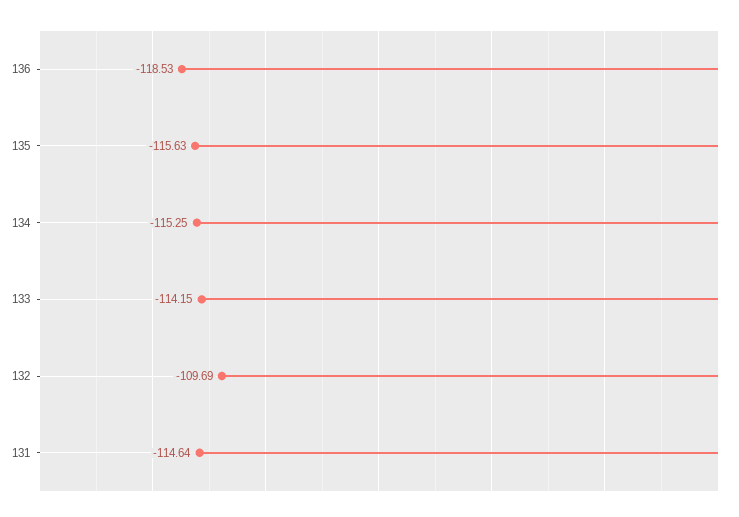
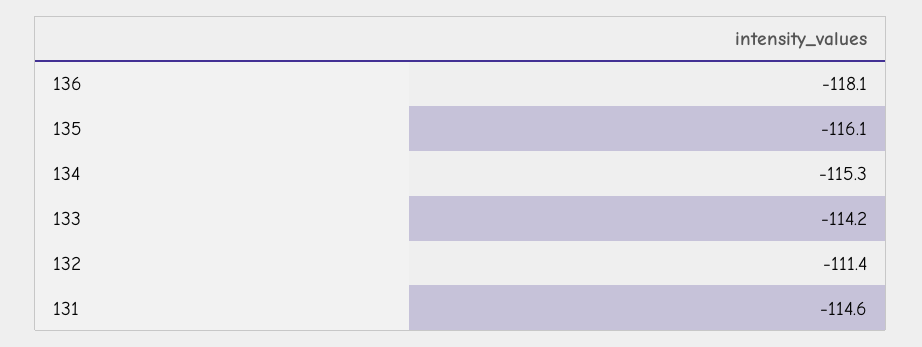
136: -118.53 -> -118.1
135: -115.63 -> -116.1
132: -109.69 -> -111.4

